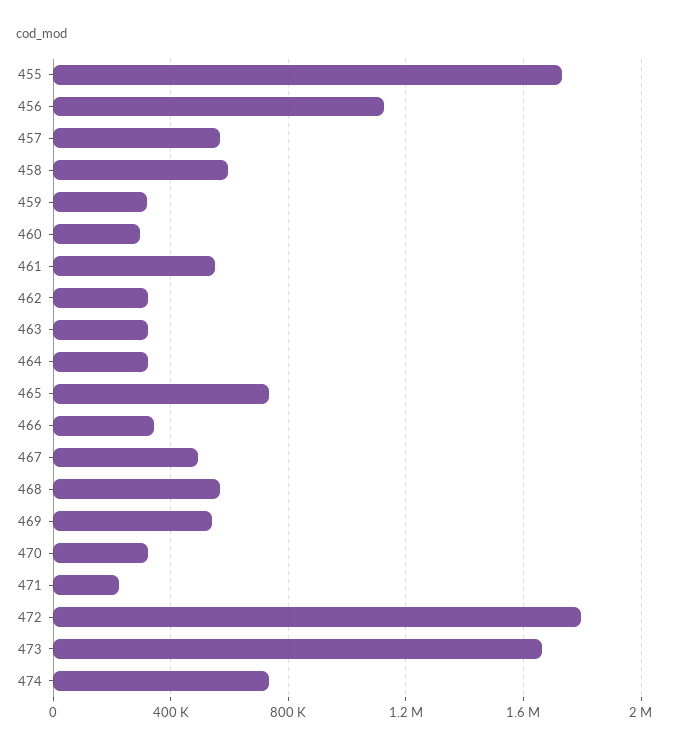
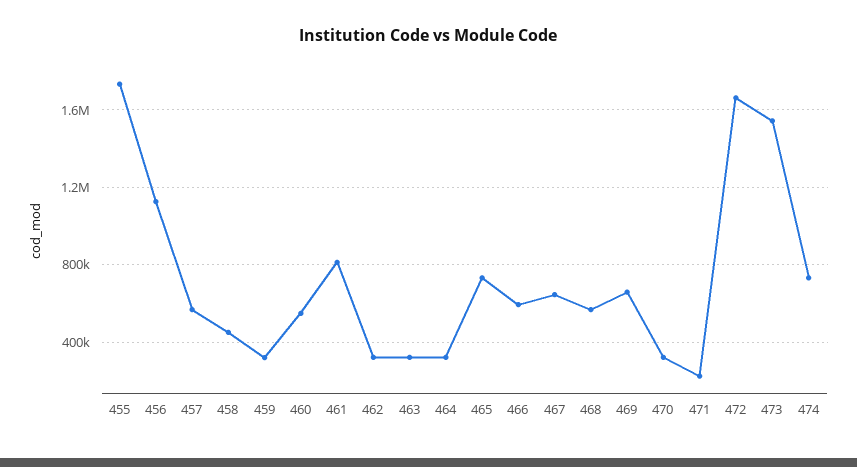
458: 600000 -> 450000
460: 300000 -> 550000
461: 550000 -> 800000
466: 350000 -> 600000
467: 500000 -> 650000
469: 550000 -> 650000
472: 1800000 -> 1650000
473: 1650000 -> 1550000

